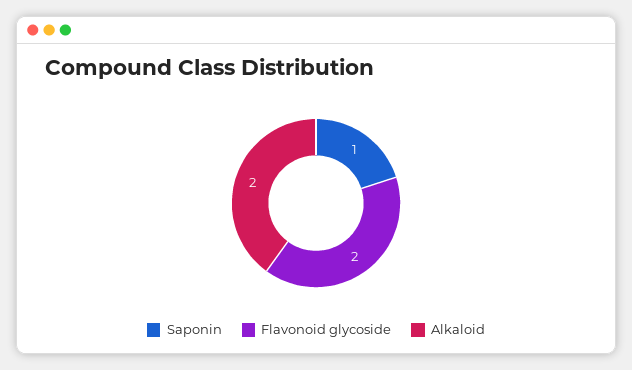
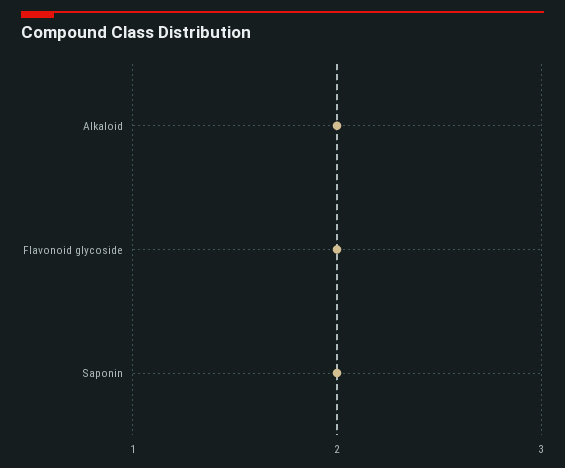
Saponin: 1 -> 2

